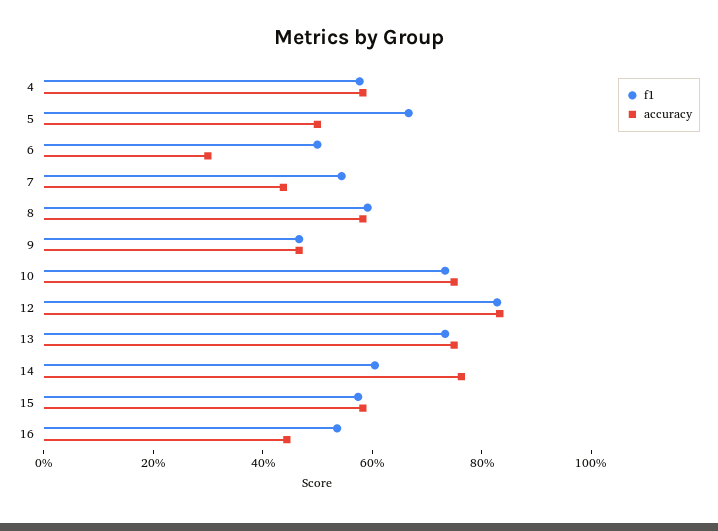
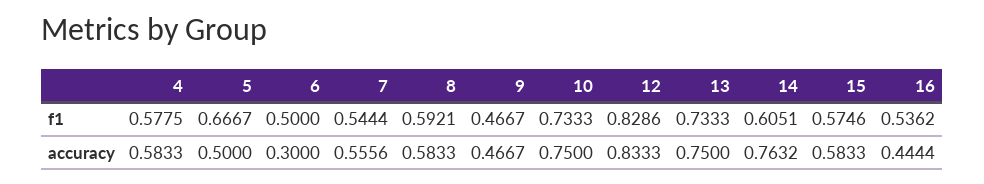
accuracy, 7: 0.45 -> 0.5556

